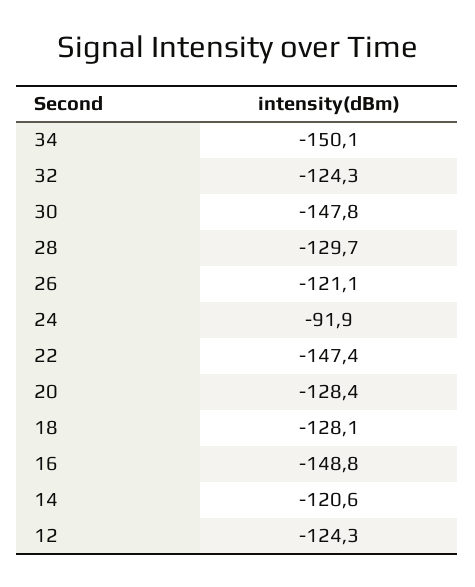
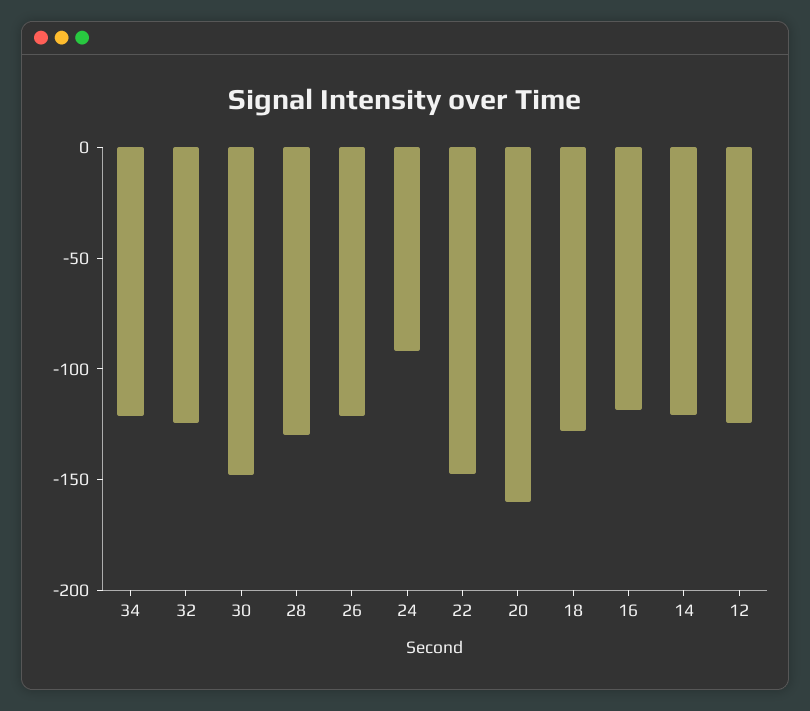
34: -150.1 -> -120
20: -128.4 -> -160
16: -148.8 -> -120

